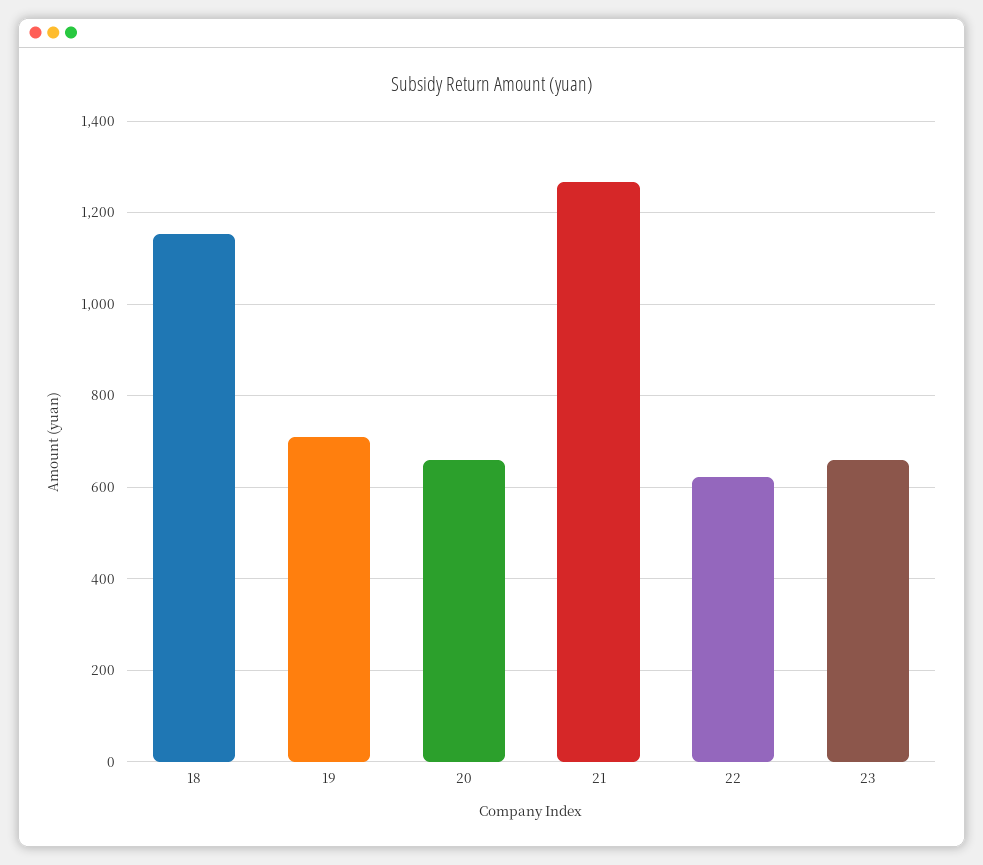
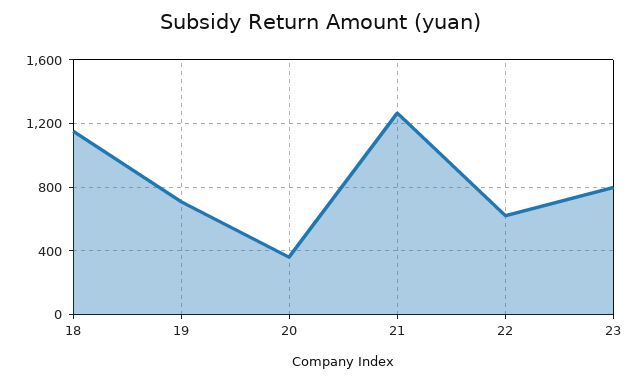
20: 660 -> 350
23: 660 -> 800

